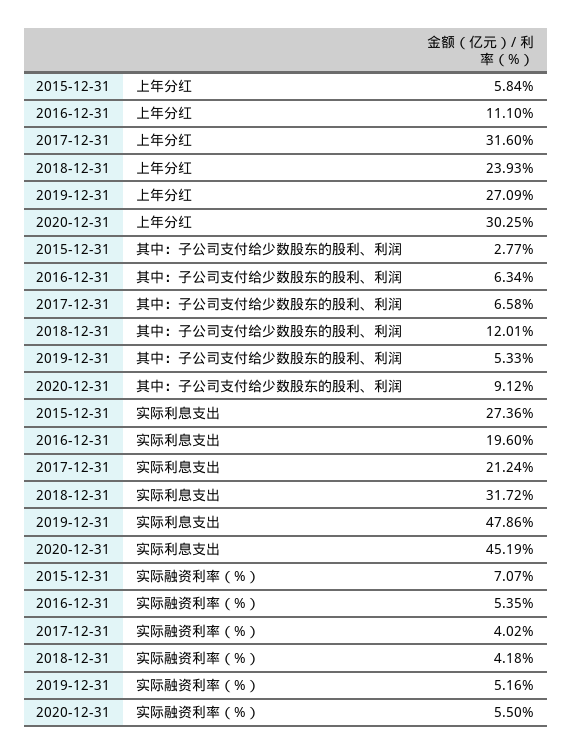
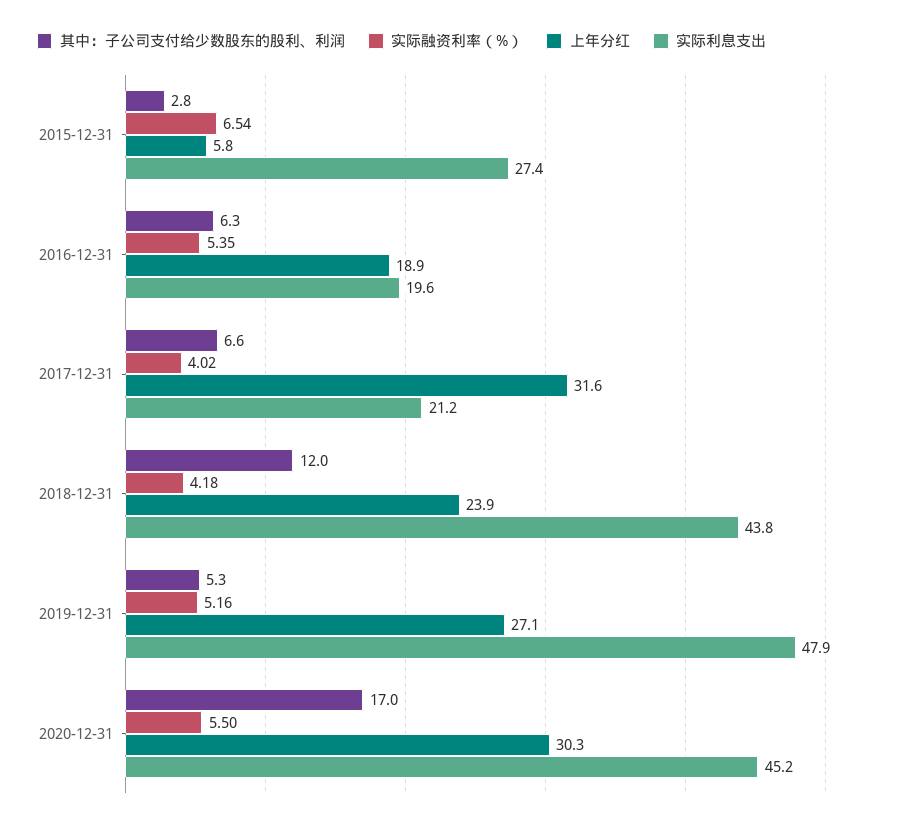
上年分红, 2016-12-31: 11.1 -> 18.9
其中：子公司支付给少数股东的股利、利润, 2020-12-31: 9.12 -> 17
实际利息支出, 2018-12-31: 31.72 -> 43.8
实际融资利率（%）, 2015-12-31: 7.07 -> 6.54

